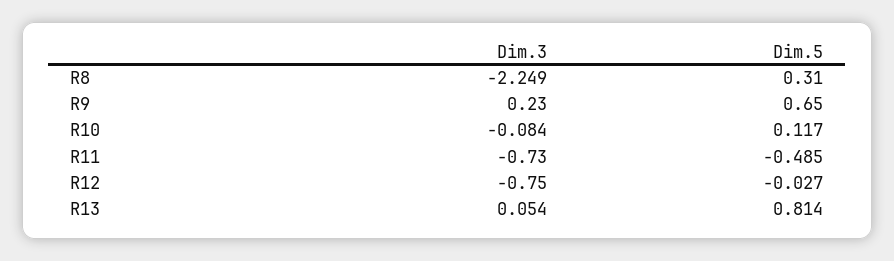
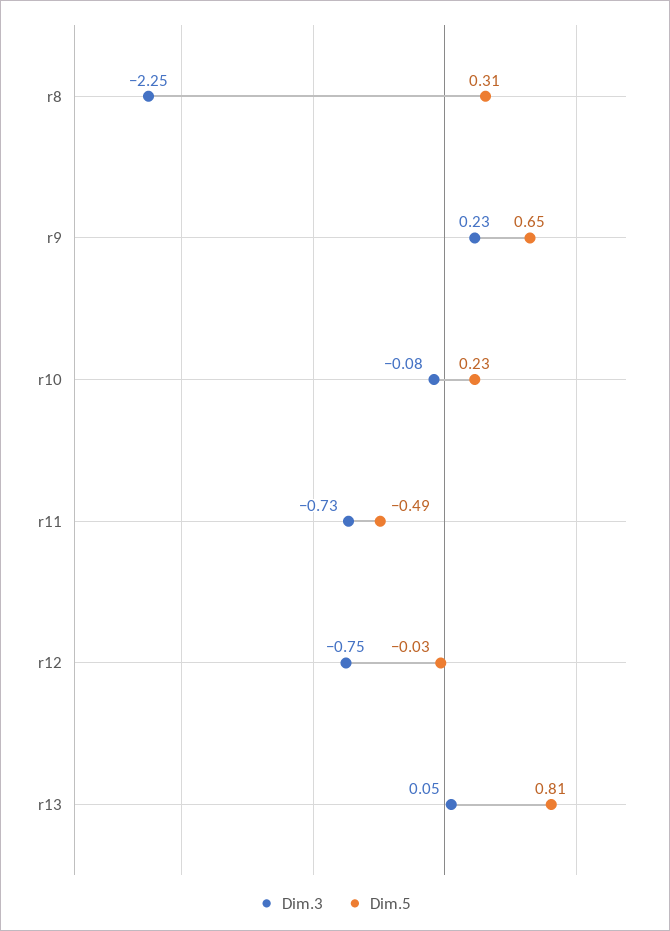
Dim.5, R10: 0.117 -> 0.23

